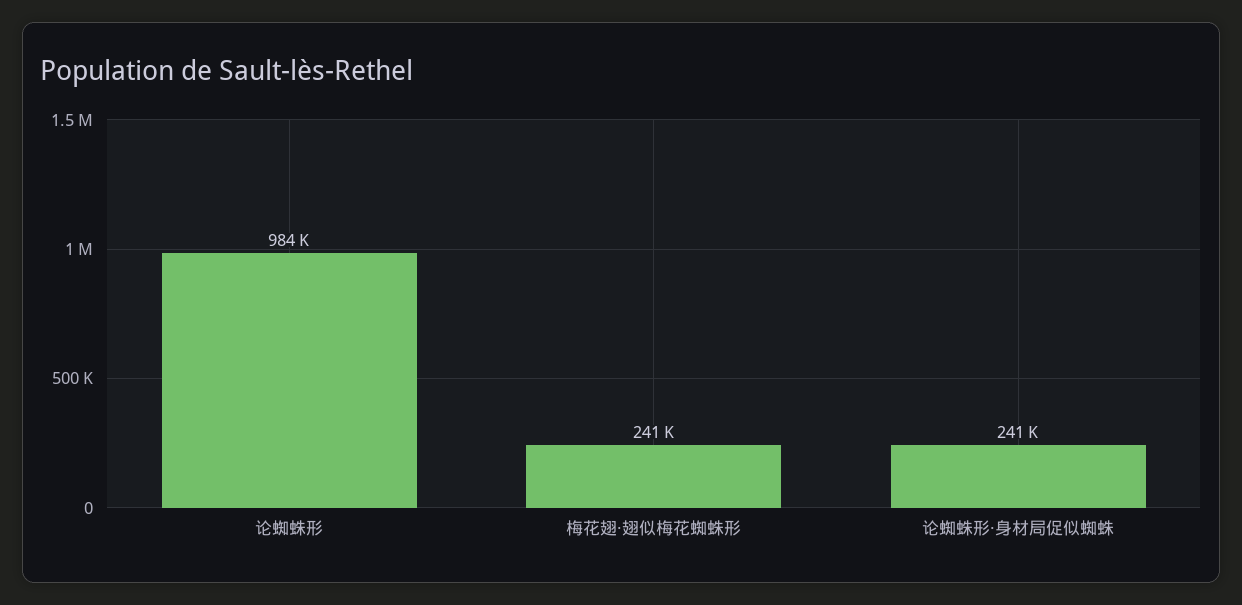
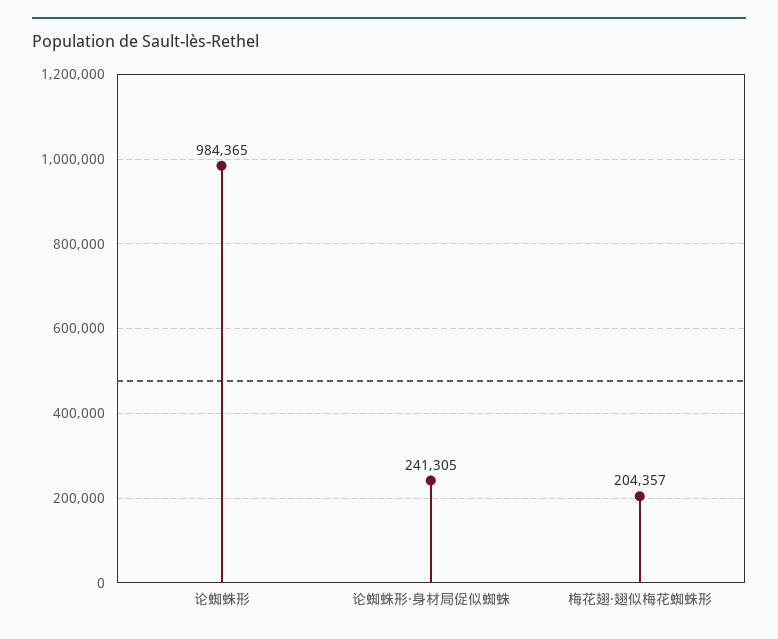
梅花翅·翅似梅花蜘蛛形: 241000 -> 204357

